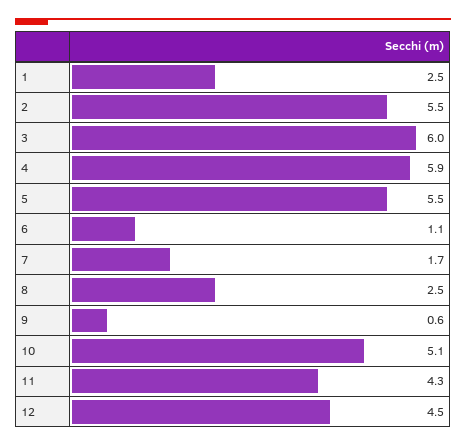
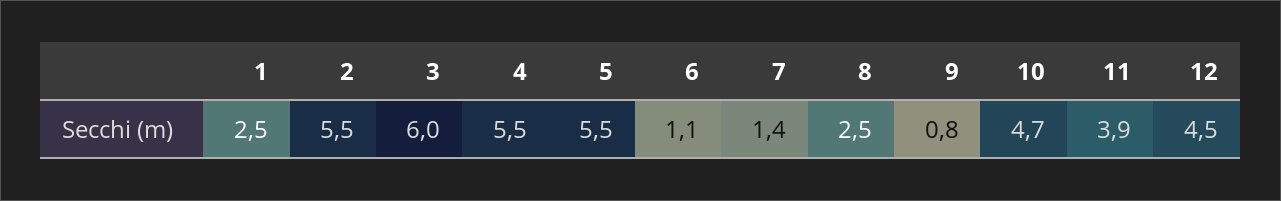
4: 5.9 -> 5.5
7: 1.7 -> 1.4
9: 0.6 -> 0.8
10: 5.1 -> 4.7
11: 4.3 -> 3.9

